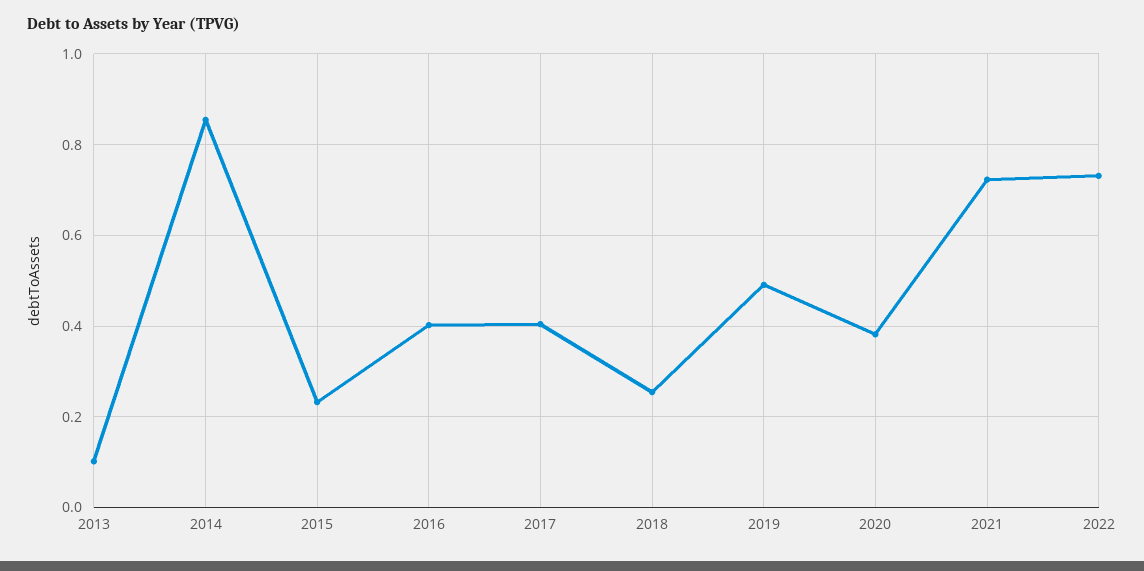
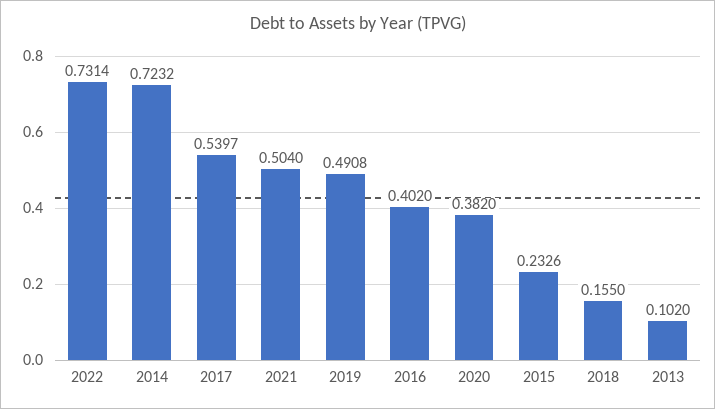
2014: 0.86 -> 0.7232
2017: 0.4 -> 0.5397
2018: 0.26 -> 0.155
2021: 0.72 -> 0.504

